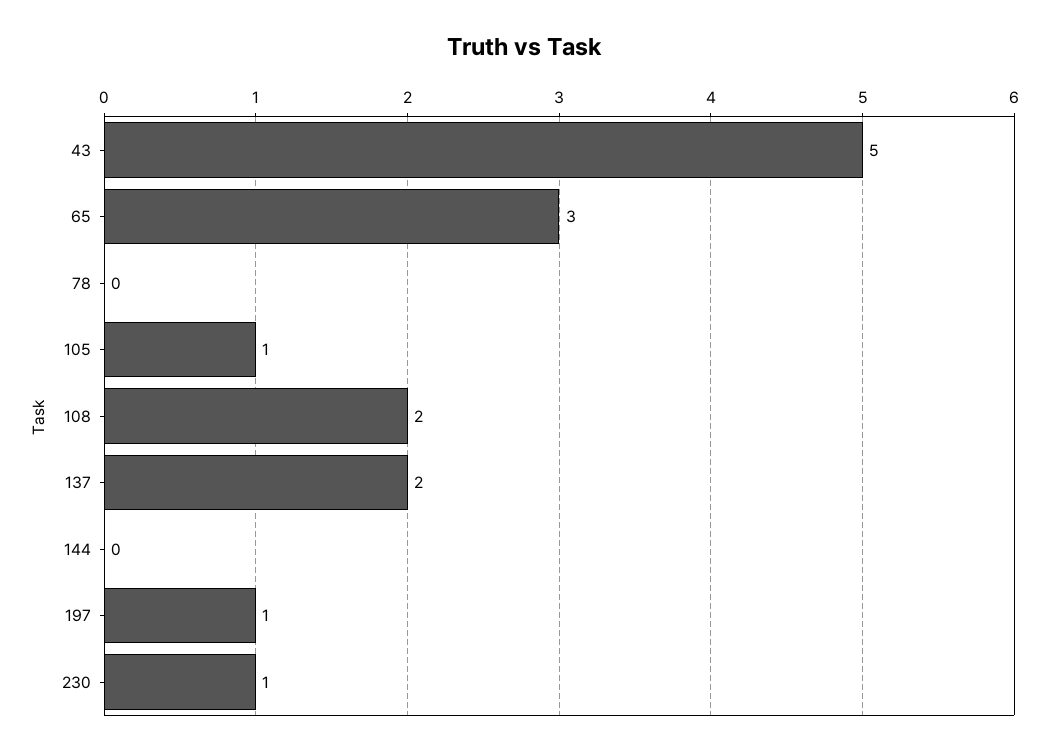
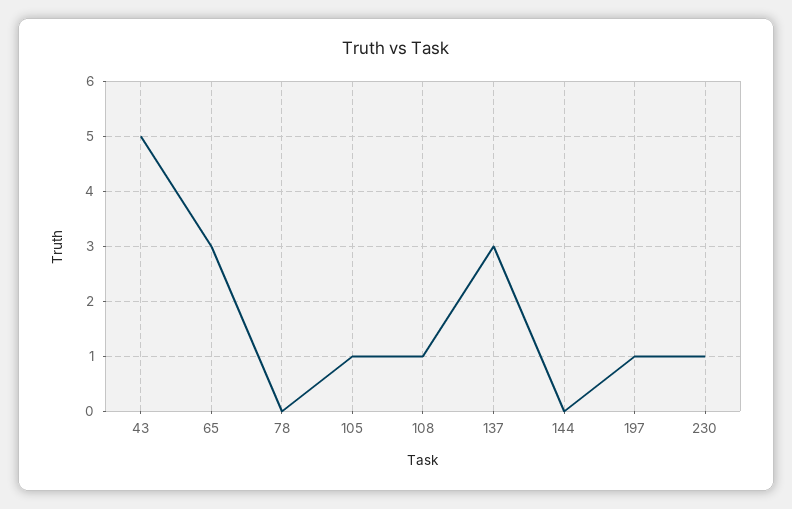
108: 2 -> 1
137: 2 -> 3

